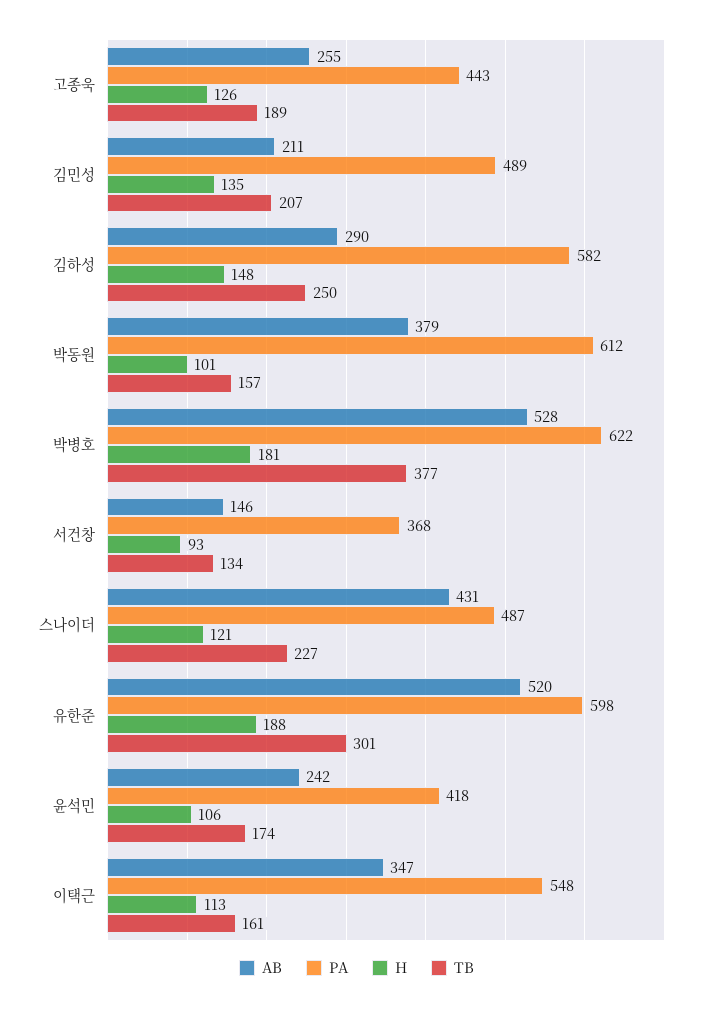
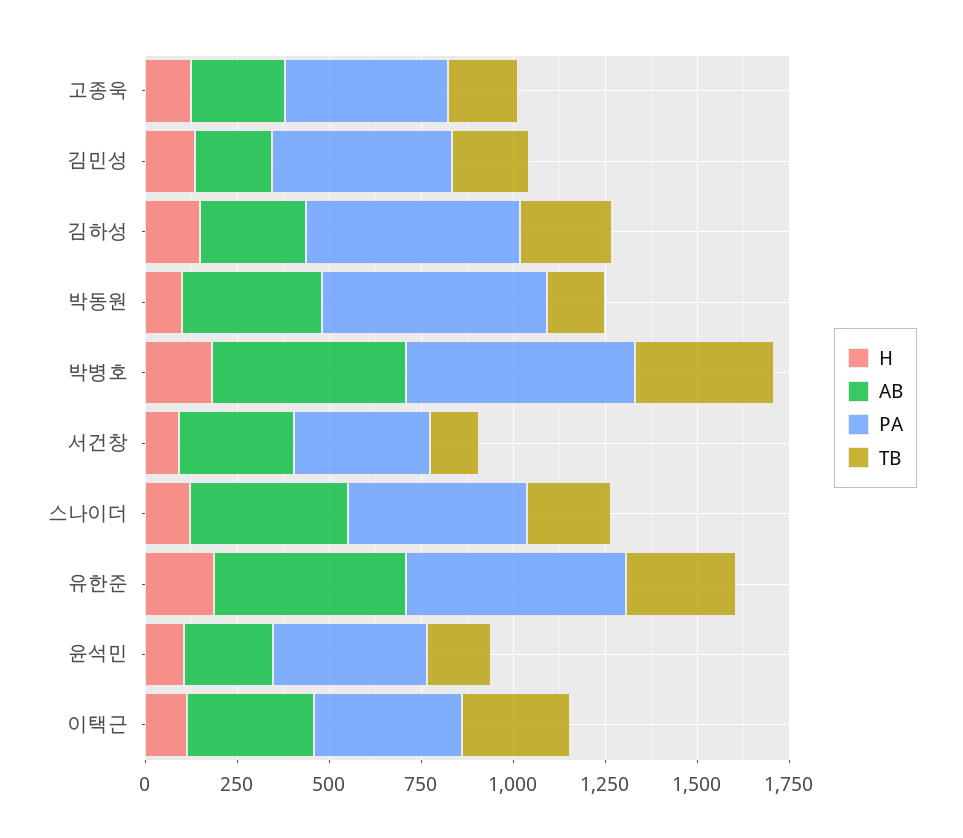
AB, 서건창: 146 -> 300
PA, 이택근: 548 -> 400
TB, 이택근: 161 -> 300

